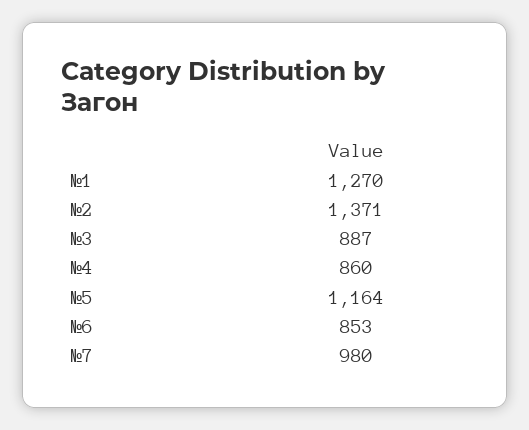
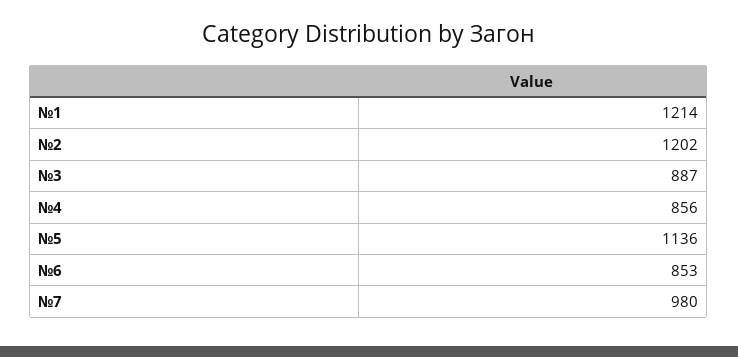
№1: 1270 -> 1214
№2: 1371 -> 1202
№4: 860 -> 856
№5: 1164 -> 1136

